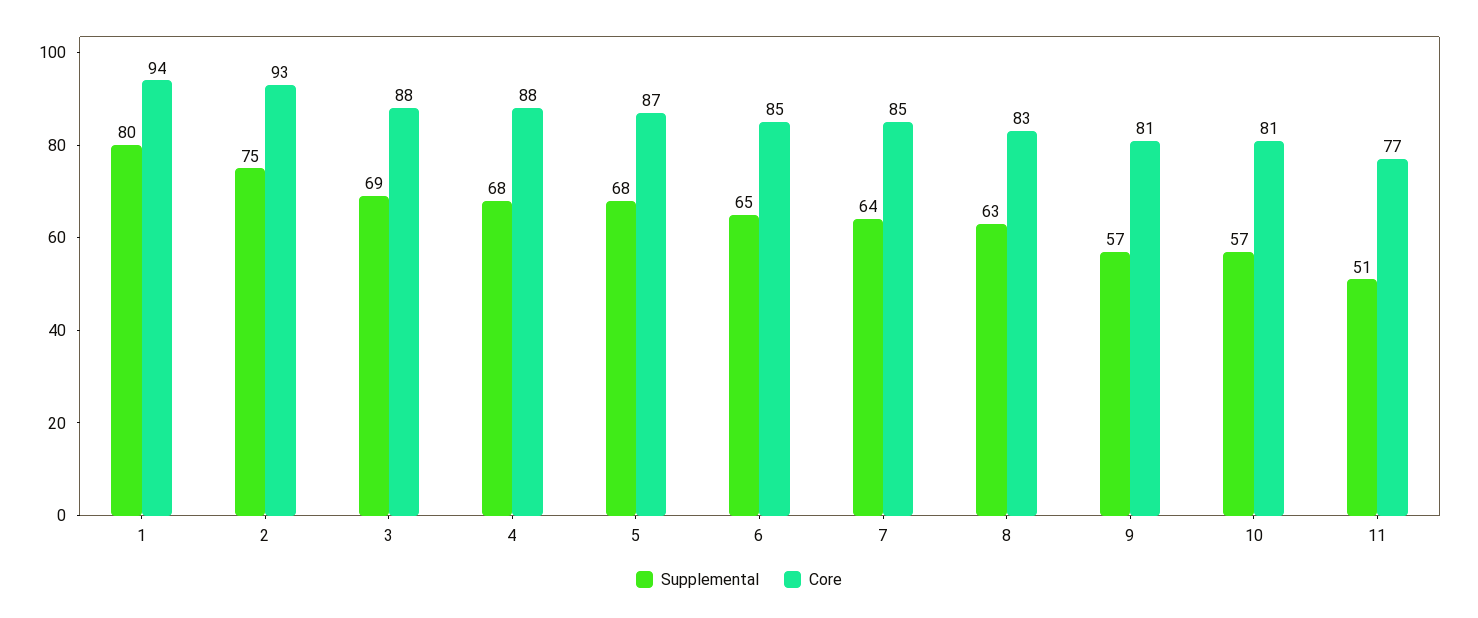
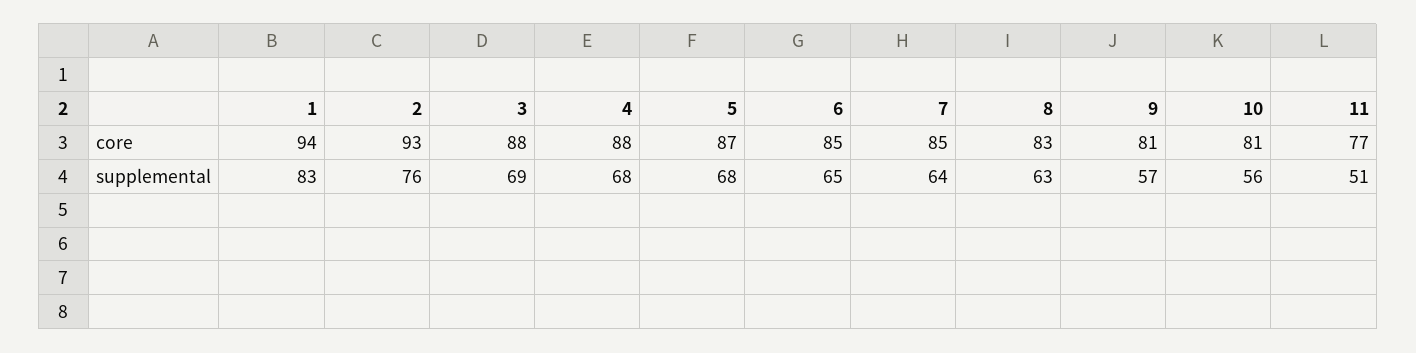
Supplemental, 1: 80 -> 83
Supplemental, 2: 75 -> 76
Supplemental, 10: 57 -> 56

